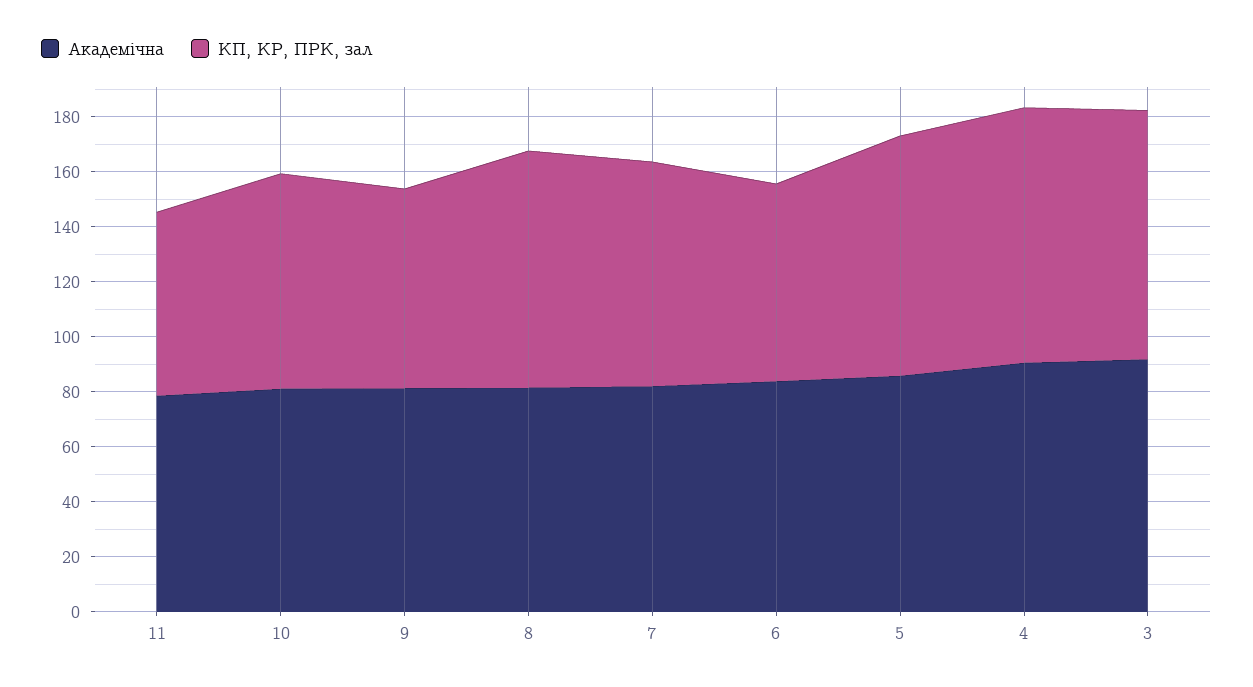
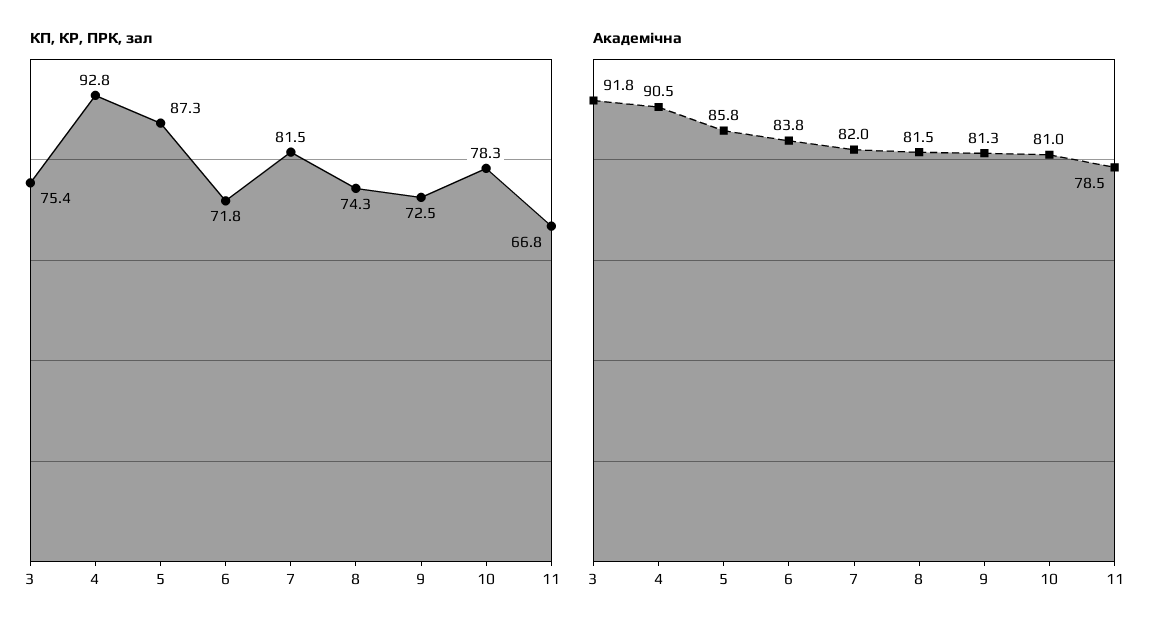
КП, КР, ПРК, зал, 8: 85 -> 74.3
КП, КР, ПРК, зал, 3: 90 -> 75.4

